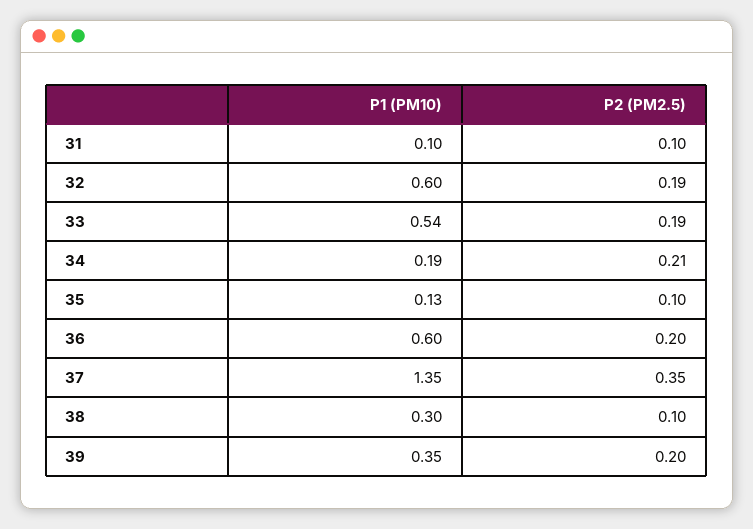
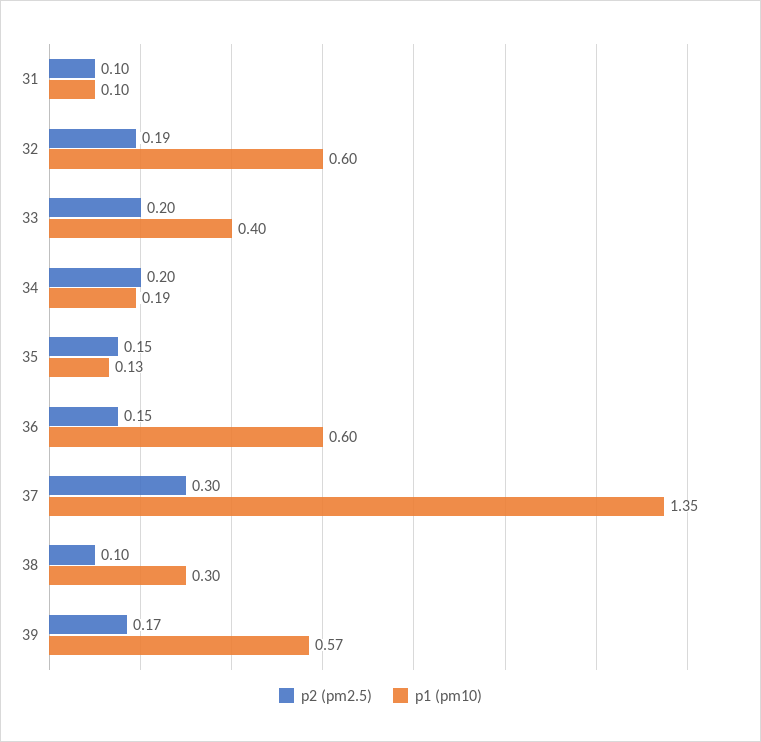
P1 (PM10), 33: 0.54 -> 0.4
P2 (PM2.5), 33: 0.19 -> 0.2
P2 (PM2.5), 34: 0.21 -> 0.2
P2 (PM2.5), 35: 0.1 -> 0.15
P2 (PM2.5), 36: 0.2 -> 0.15
P2 (PM2.5), 37: 0.35 -> 0.3
P1 (PM10), 39: 0.35 -> 0.57
P2 (PM2.5), 39: 0.2 -> 0.17

